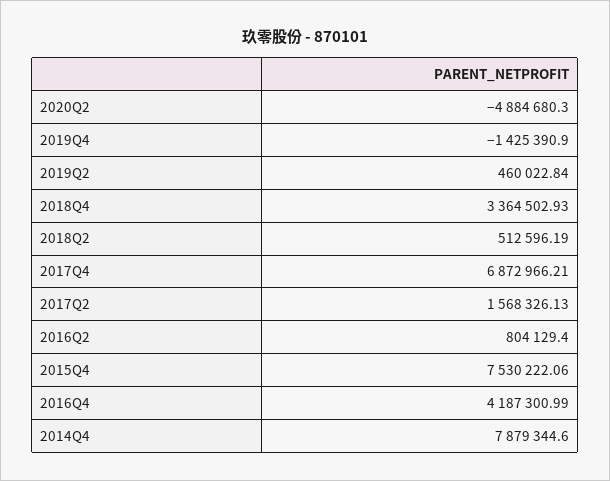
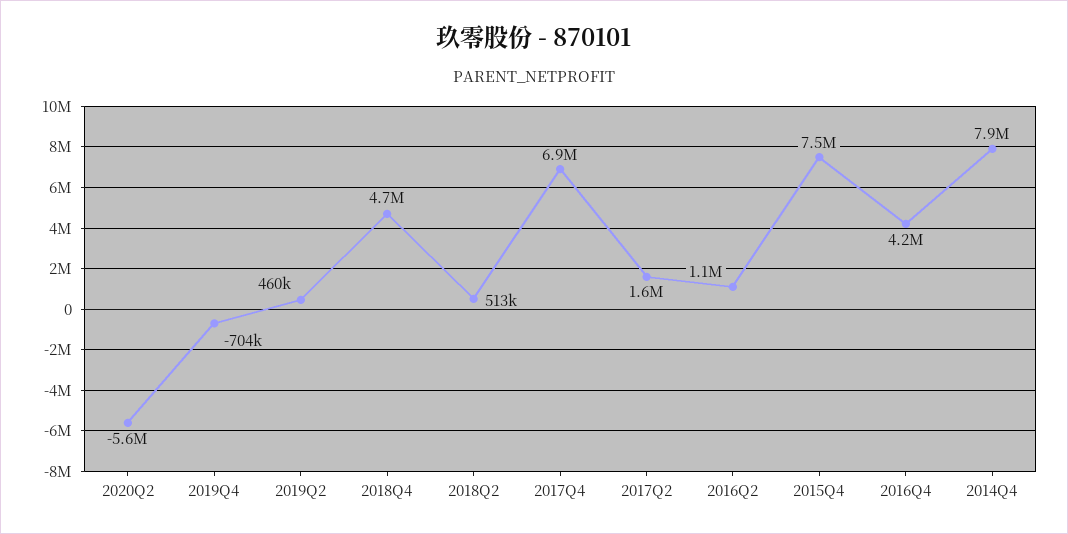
2020Q2: -4884680.3 -> -5600000
2019Q4: -1425390.9 -> -704000
2018Q4: 3364502.93 -> 4700000
2016Q2: 804129.4 -> 1100000

